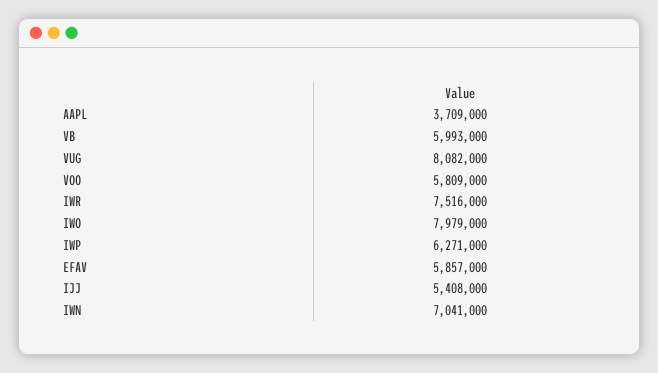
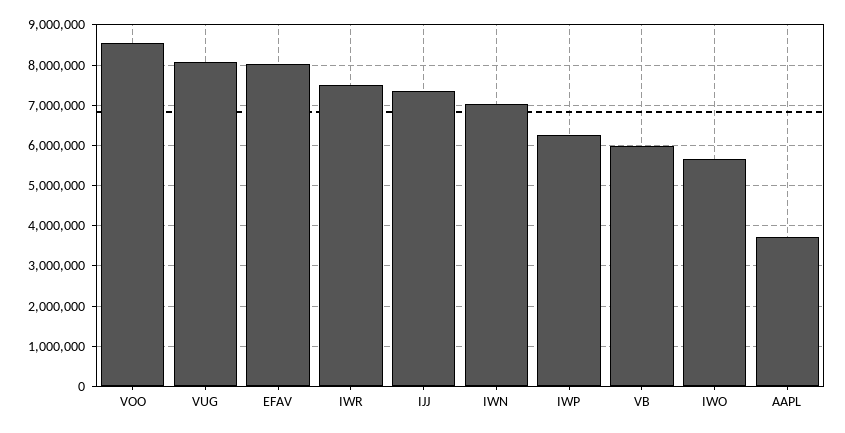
VOO: 5809000 -> 8600000
IWO: 7979000 -> 5600000
EFAV: 5857000 -> 8000000
IJJ: 5408000 -> 7400000

